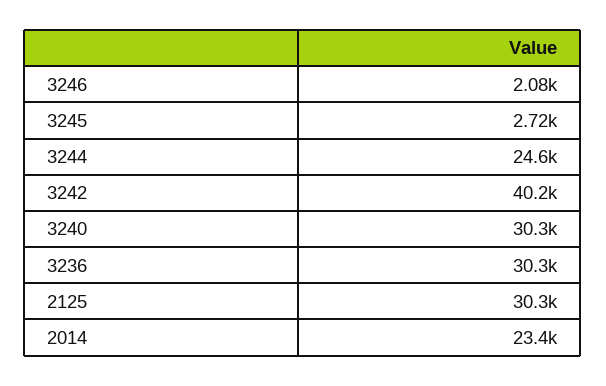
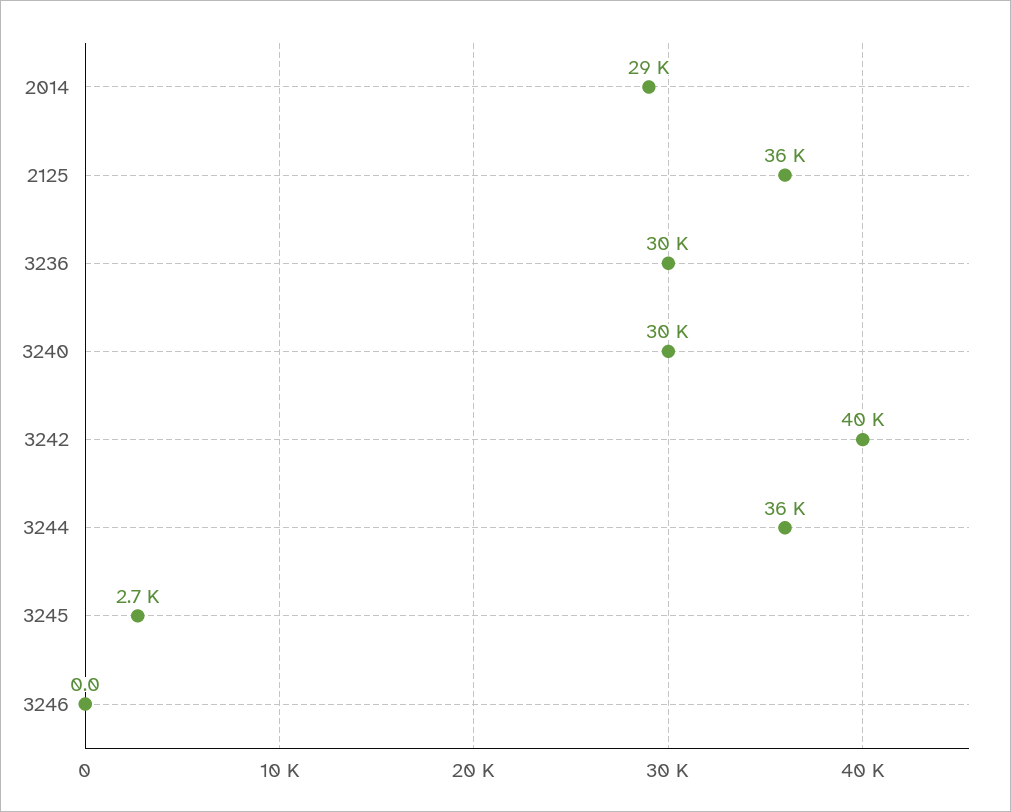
3246: 2080 -> 0
3244: 24600 -> 36000
2125: 30300 -> 36000
2014: 23400 -> 29000

